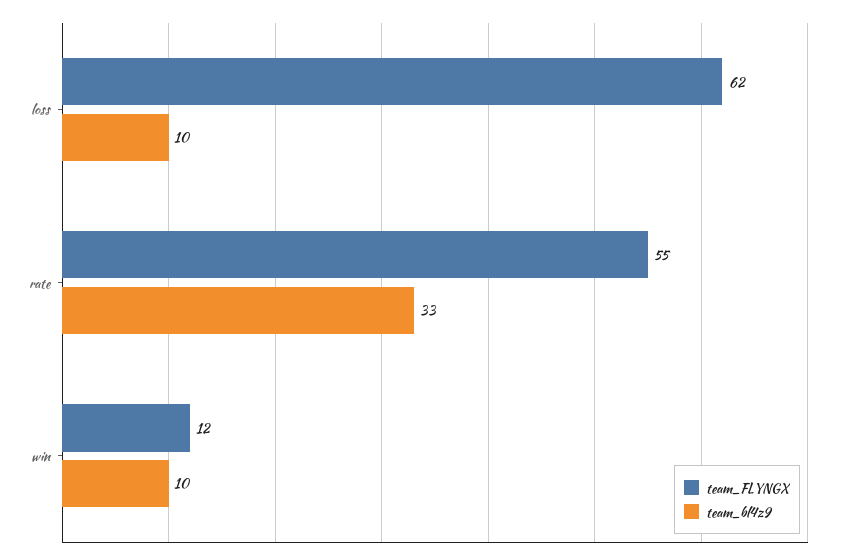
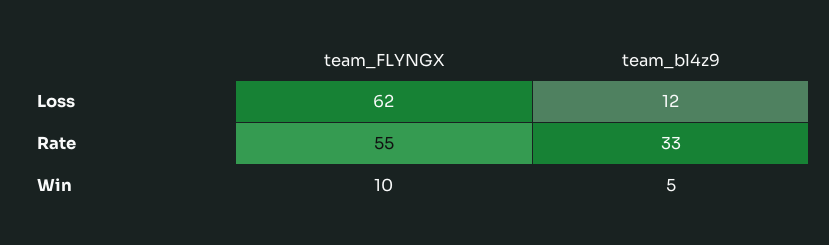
team_bl4z9, loss: 10 -> 12
team_FLYNGX, win: 12 -> 10
team_bl4z9, win: 10 -> 5

